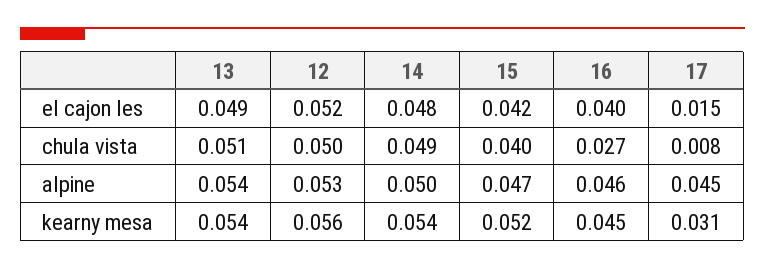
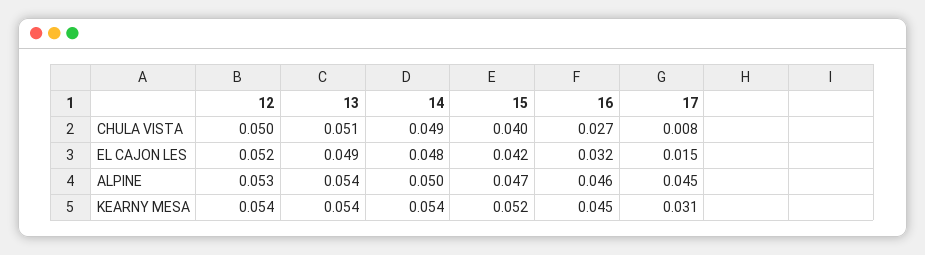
16, el cajon les: 0.04 -> 0.032
12, kearny mesa: 0.056 -> 0.054

